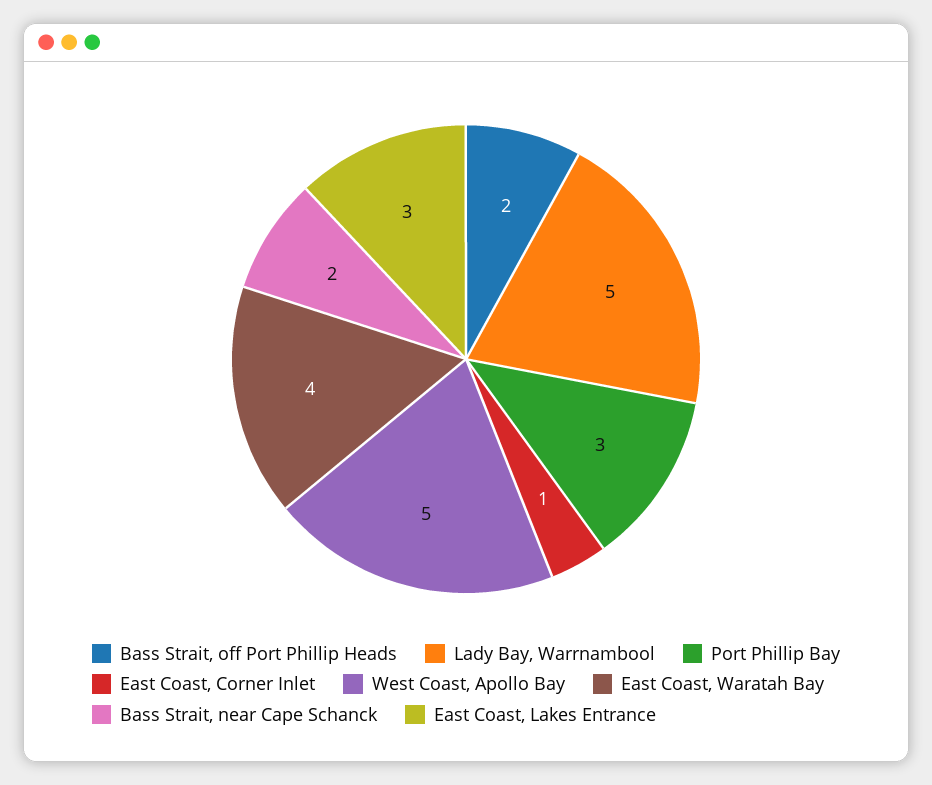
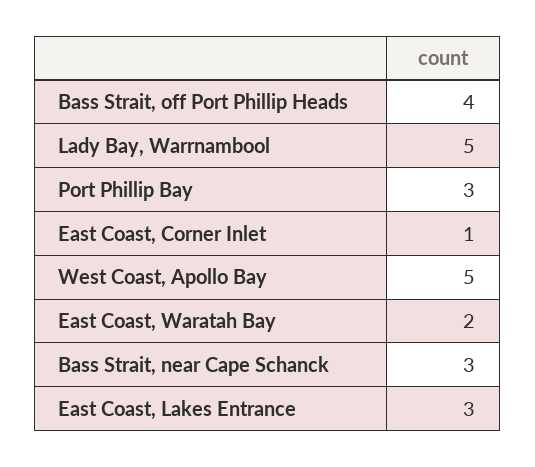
Bass Strait, off Port Phillip Heads: 2 -> 4
East Coast, Waratah Bay: 4 -> 2
Bass Strait, near Cape Schanck: 2 -> 3

